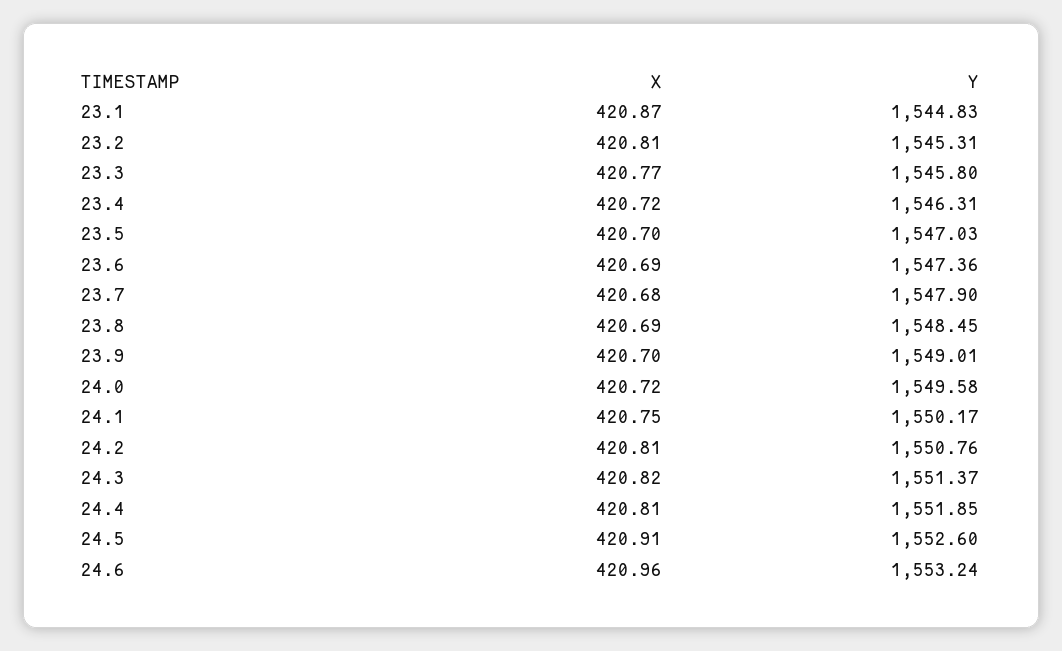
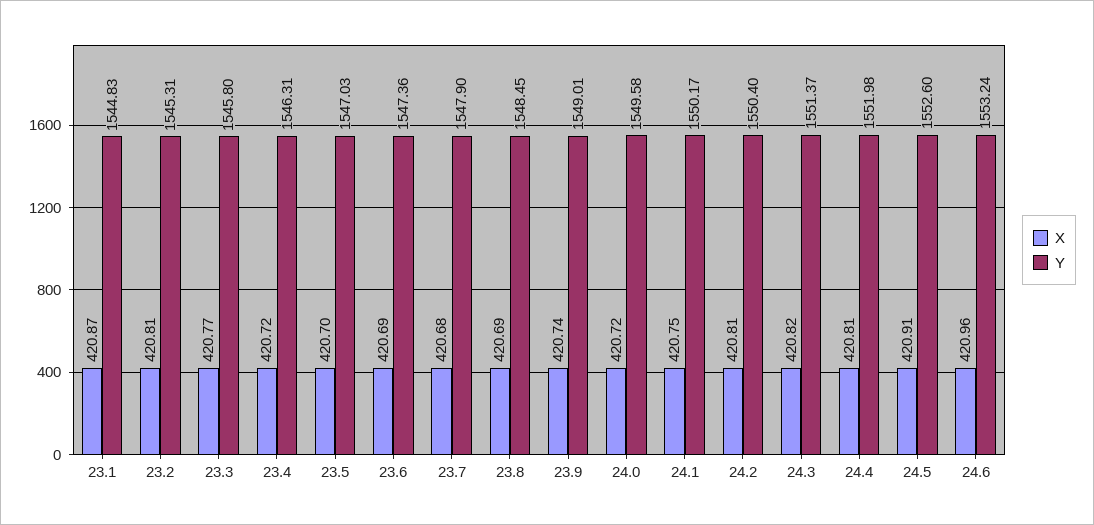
X, 23.9: 420.7 -> 420.74
Y, 24.2: 1550.76 -> 1550.4
Y, 24.4: 1551.85 -> 1551.98

